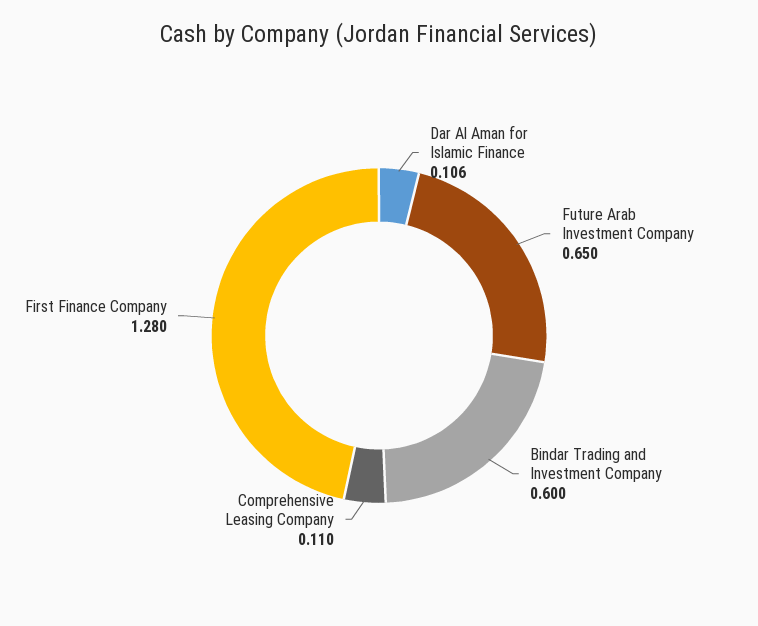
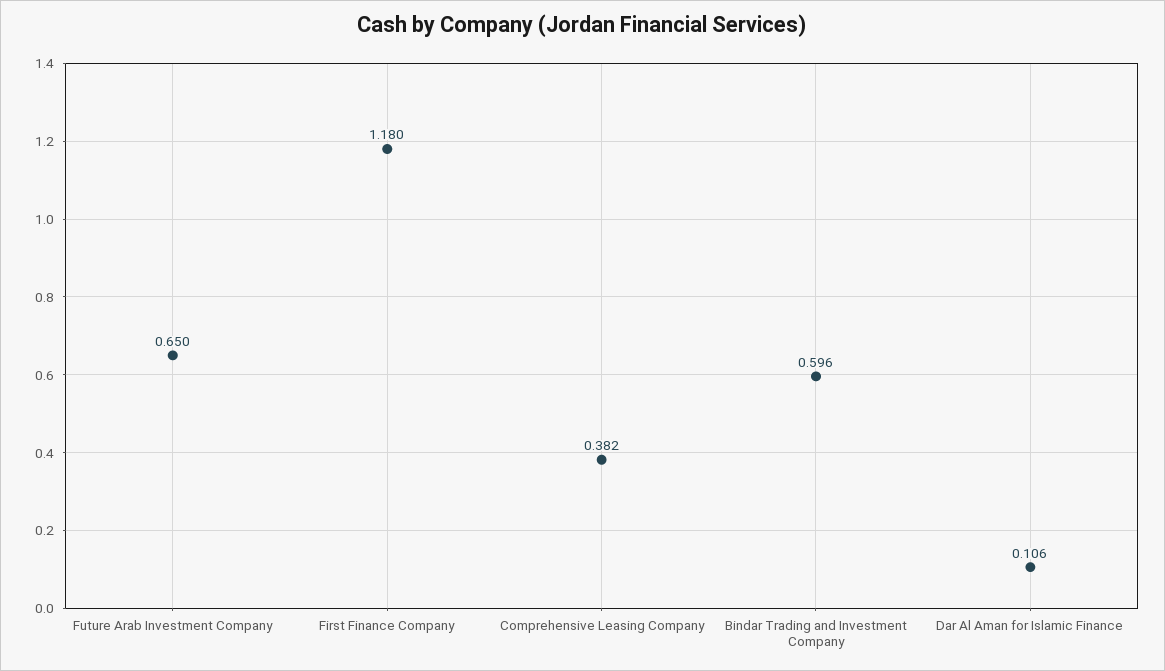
Bindar Trading and Investment Company: 0.6 -> 0.596
Comprehensive Leasing Company: 0.11 -> 0.382
First Finance Company: 1.28 -> 1.18

